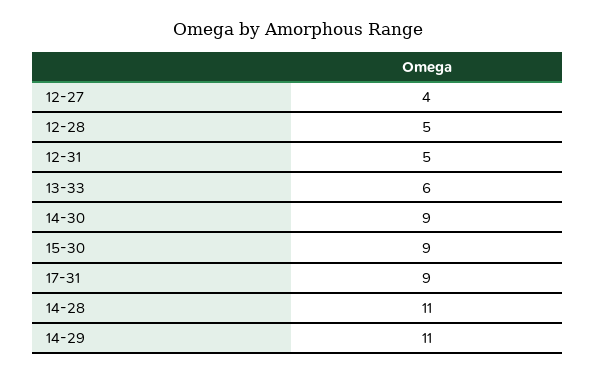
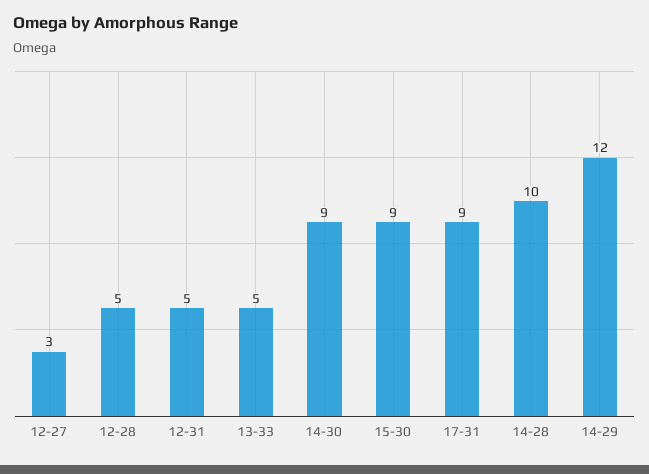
12-27: 4 -> 3
13-33: 6 -> 5
14-28: 11 -> 10
14-29: 11 -> 12

